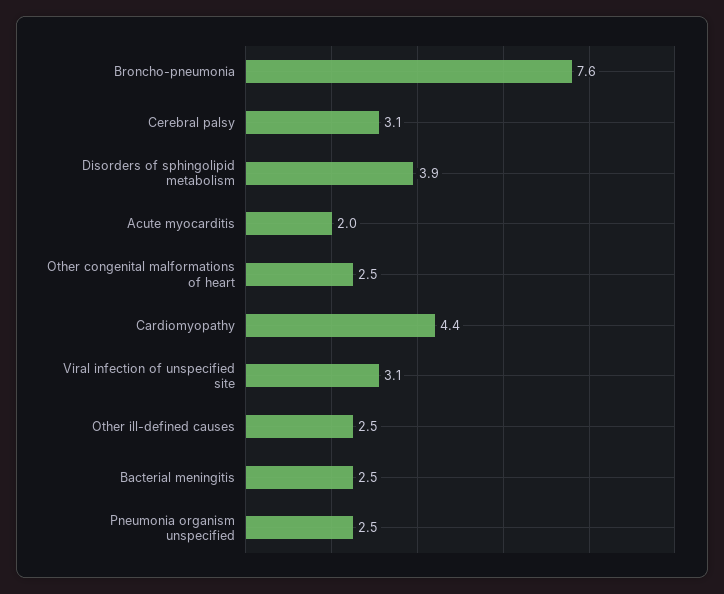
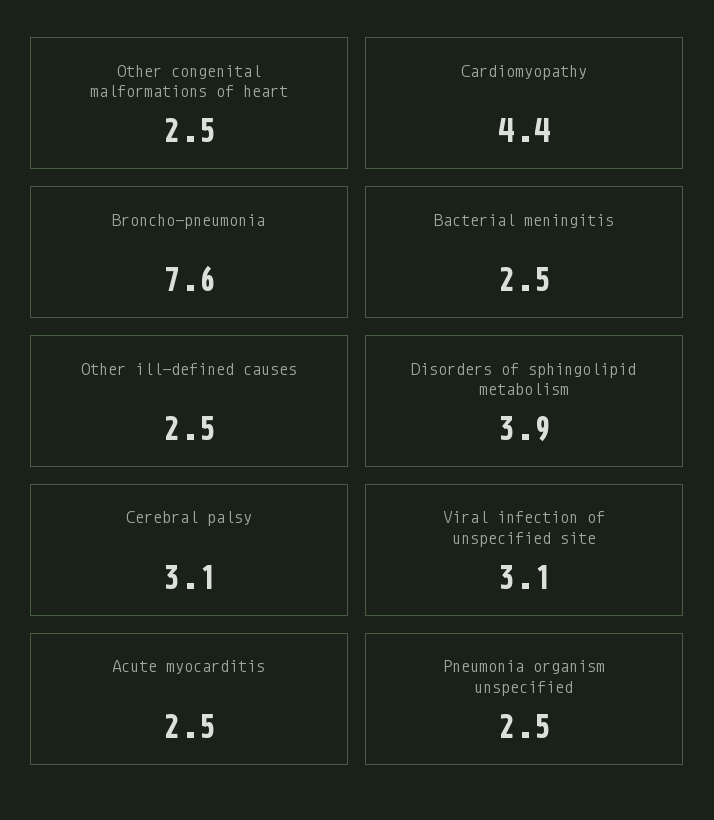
Acute myocarditis: 2 -> 2.5

